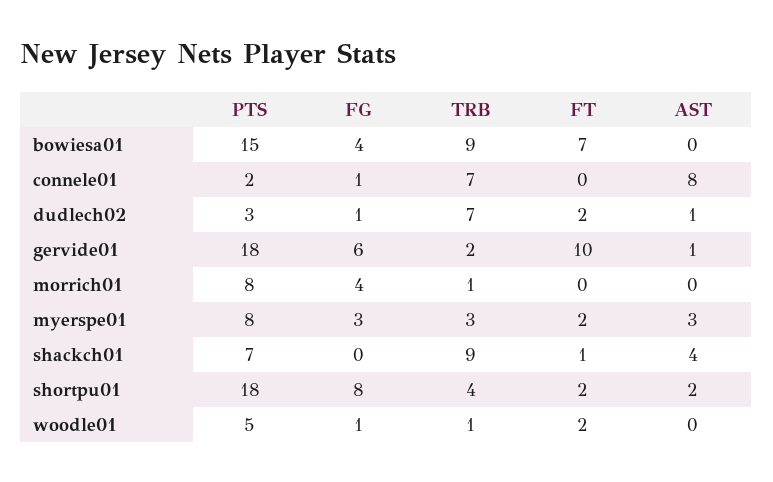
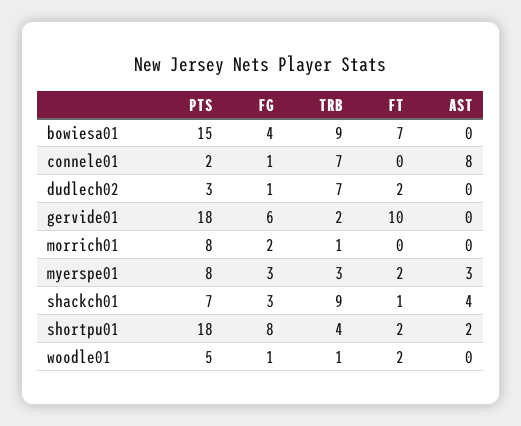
AST, dudlech02: 1 -> 0
AST, gervide01: 1 -> 0
FG, morrich01: 4 -> 2
FG, shackch01: 0 -> 3

